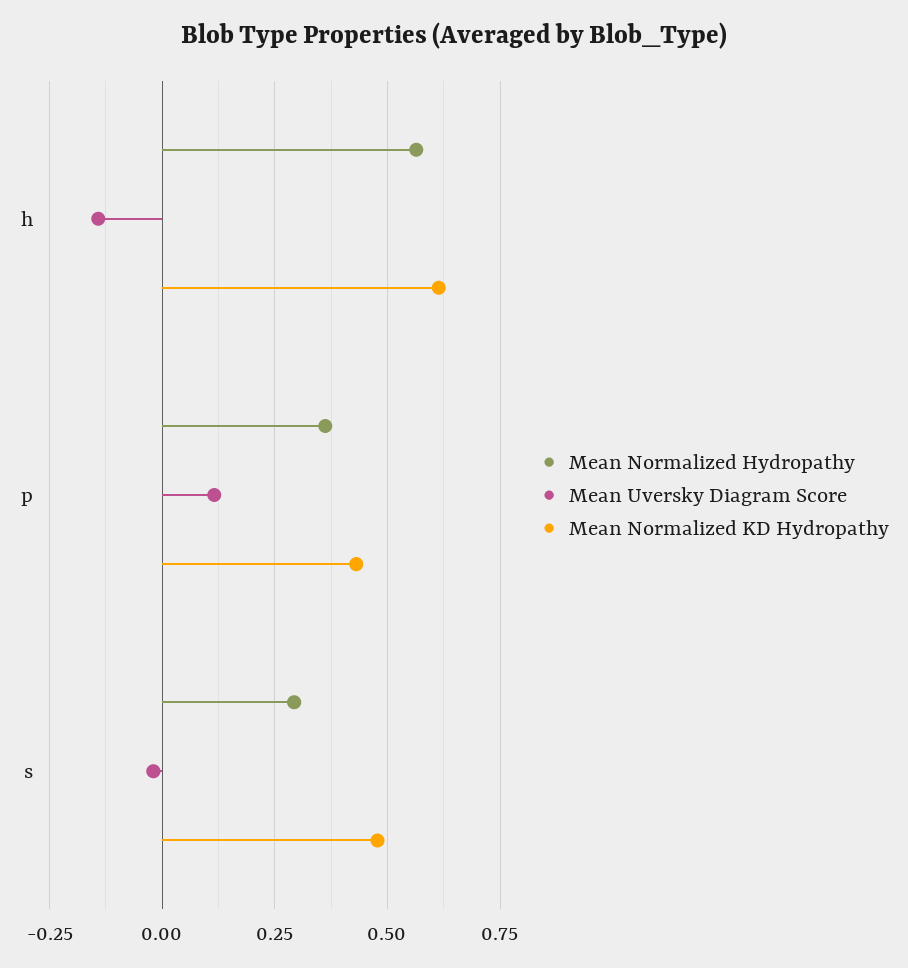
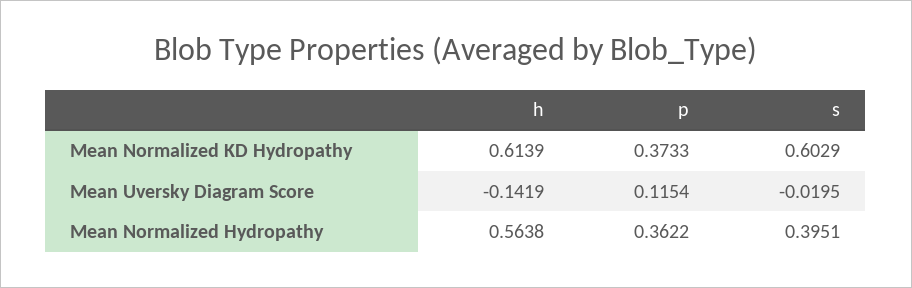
Mean Normalized KD Hydropathy, p: 0.425 -> 0.3733
Mean Normalized Hydropathy, s: 0.3 -> 0.3951
Mean Normalized KD Hydropathy, s: 0.475 -> 0.6029

